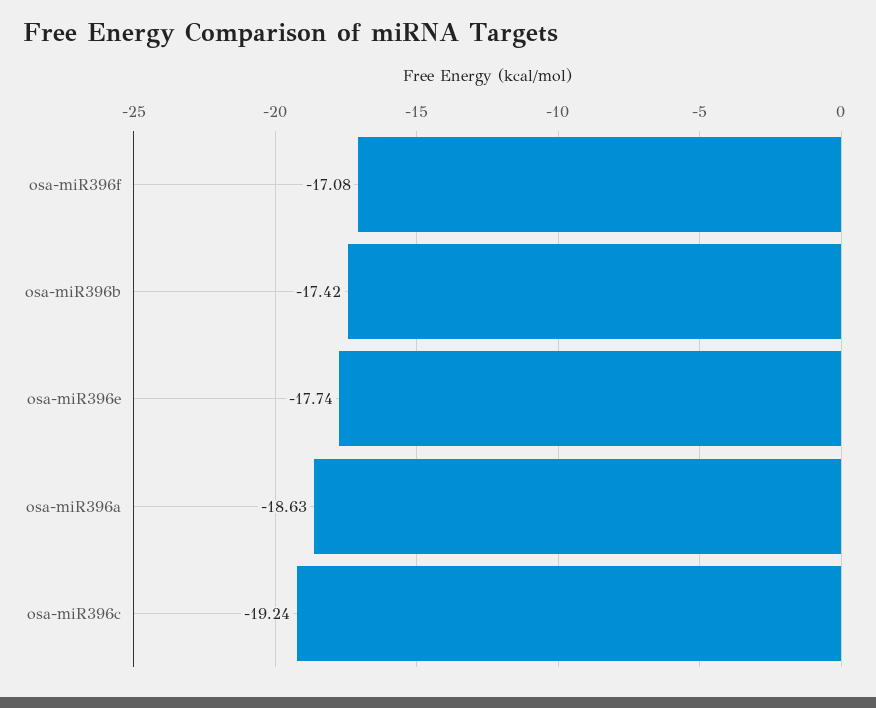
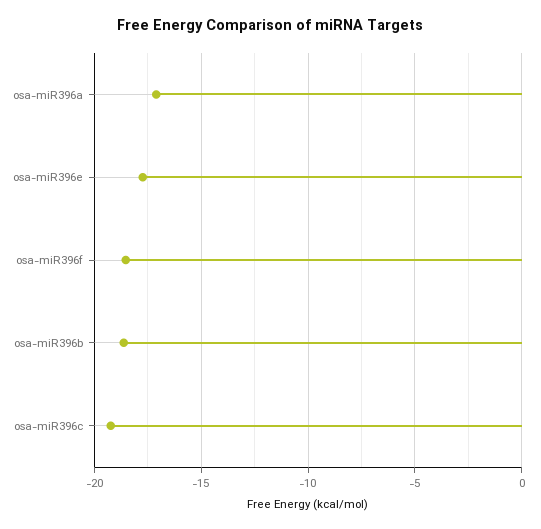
osa-miR396f: -17.08 -> -18.5
osa-miR396b: -17.42 -> -18.5
osa-miR396a: -18.63 -> -17

